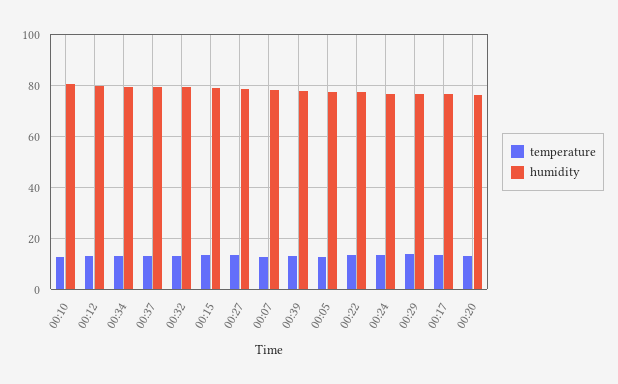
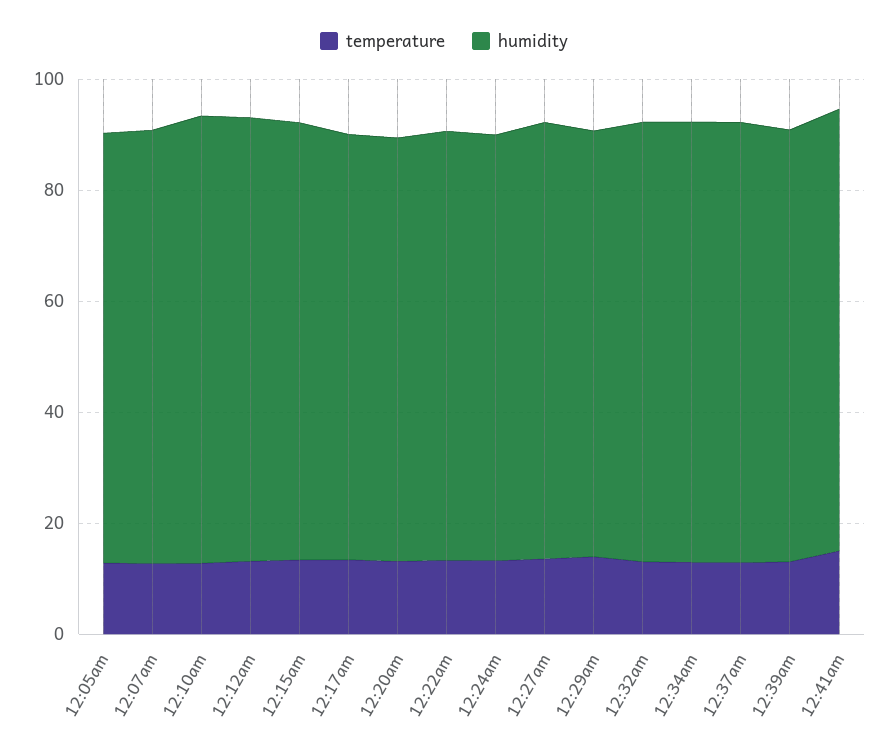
temperature, 12:41am: none -> 15
humidity, 12:41am: none -> 80

